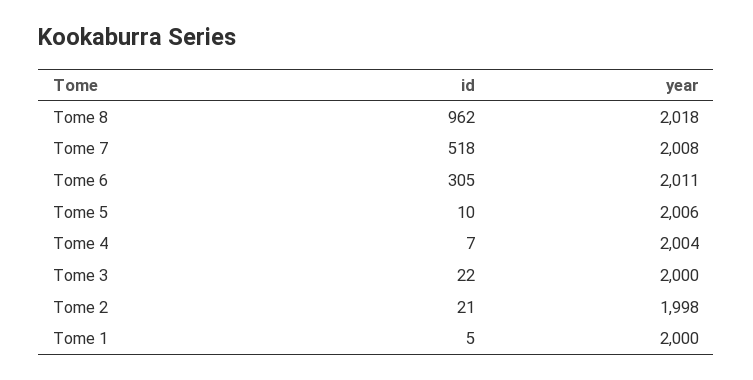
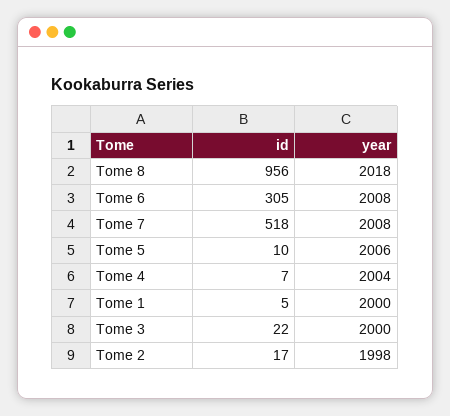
id, Tome 8: 962 -> 956
year, Tome 6: 2011 -> 2008
id, Tome 2: 21 -> 17

